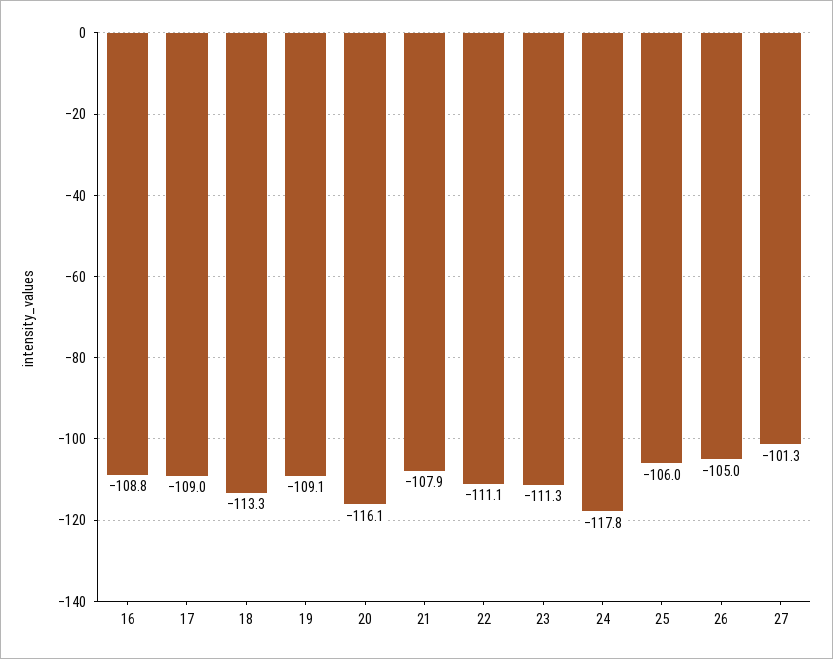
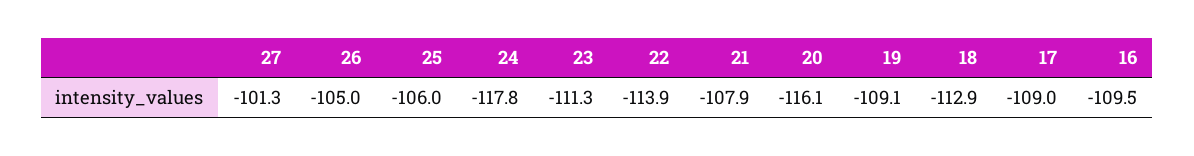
16: -108.8 -> -109.5
18: -113.3 -> -112.9
22: -111.1 -> -113.9

